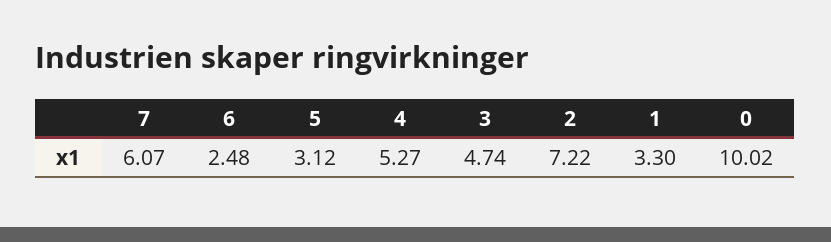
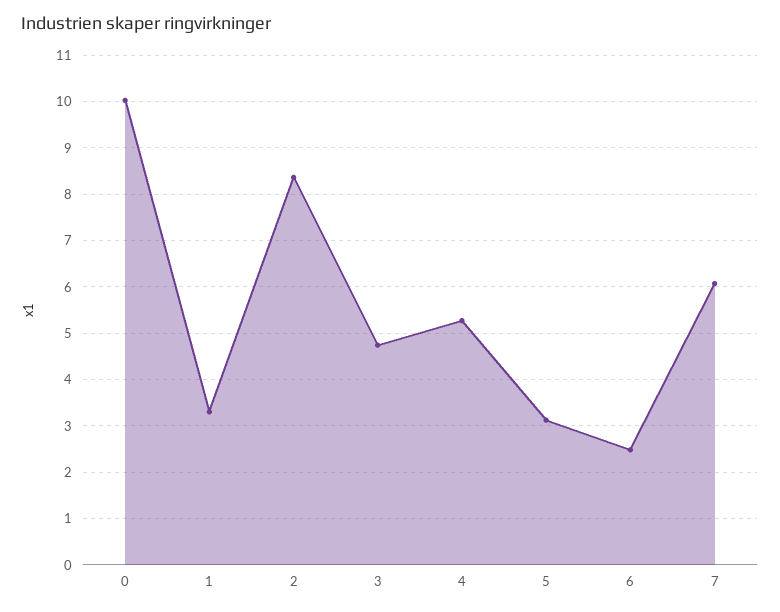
2: 7.22 -> 8.4

